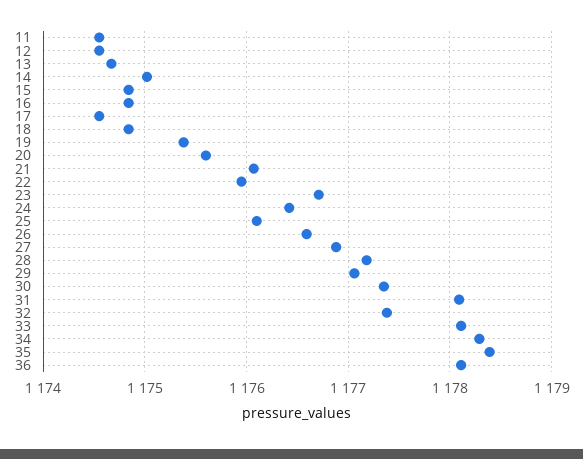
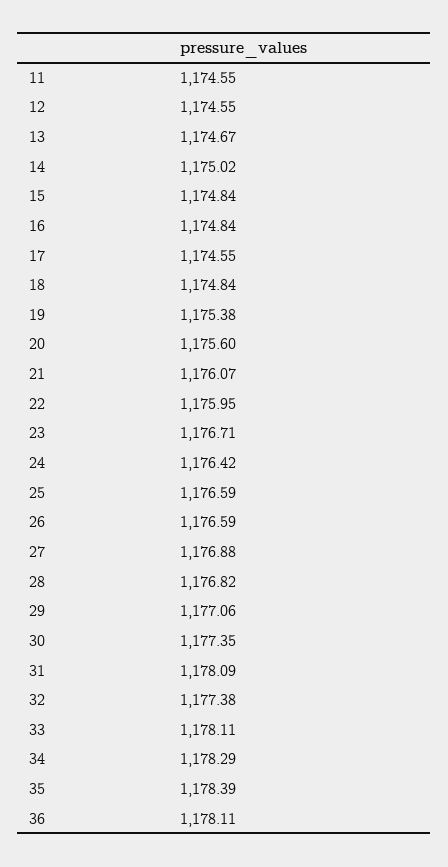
25: 1176.1 -> 1176.59
28: 1177.2 -> 1176.82

